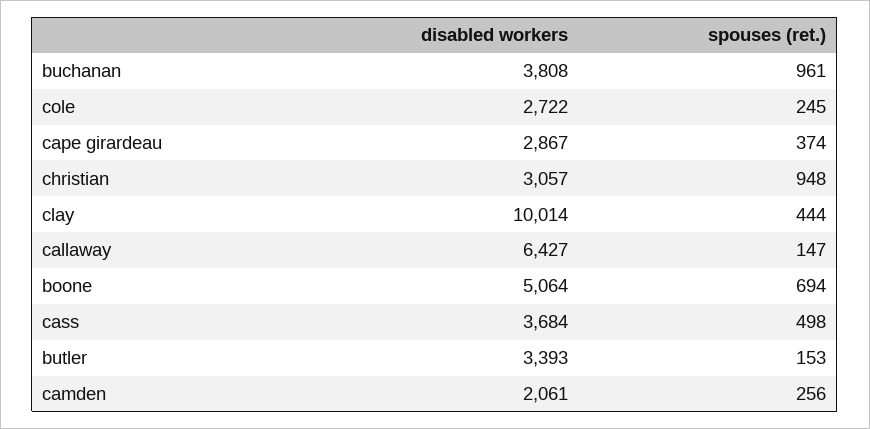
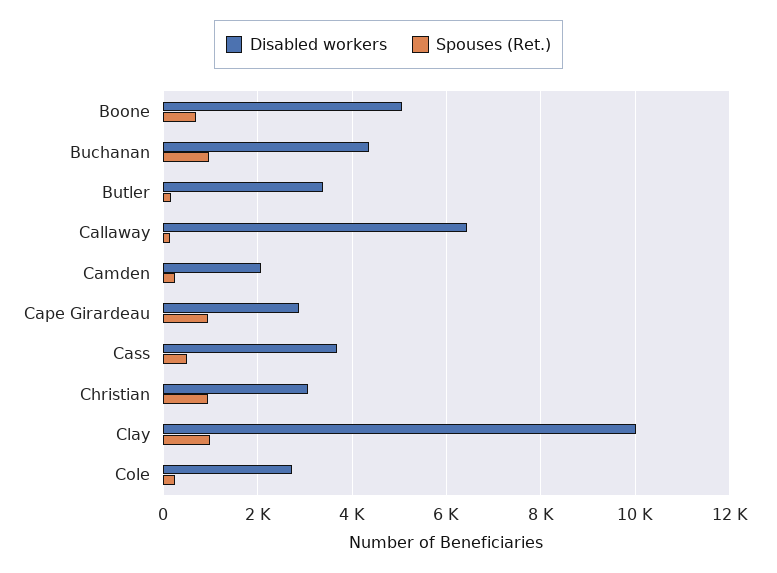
disabled workers, buchanan: 3808 -> 4400
spouses (ret.), cape girardeau: 374 -> 1000
spouses (ret.), clay: 444 -> 1000

